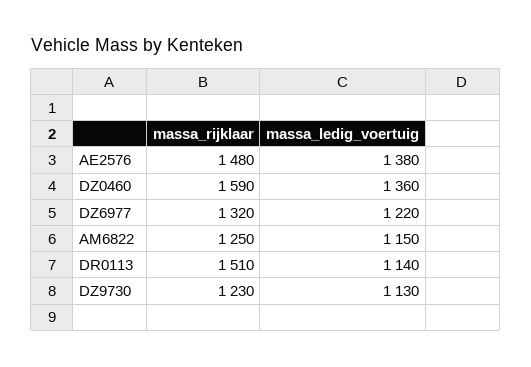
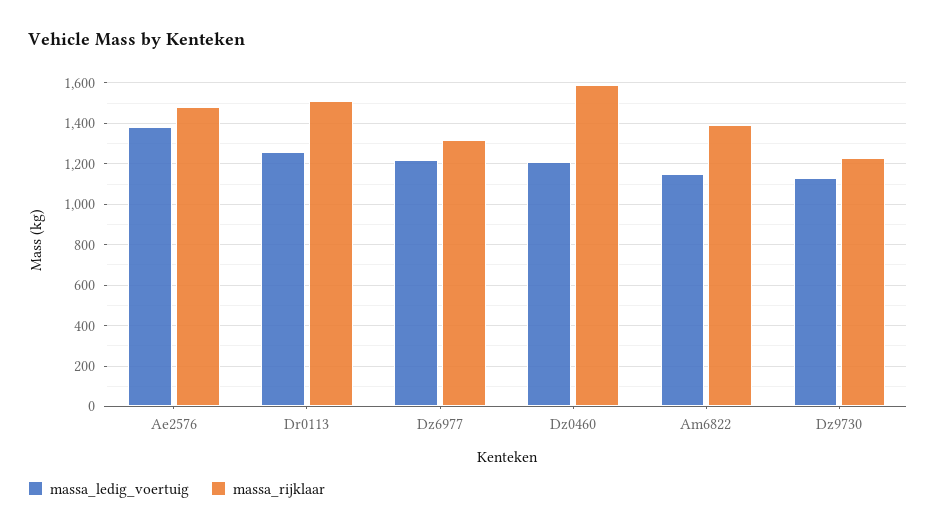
massa_ledig_voertuig, DZ0460: 1360 -> 1200
massa_rijklaar, AM6822: 1250 -> 1400
massa_ledig_voertuig, DR0113: 1140 -> 1250

